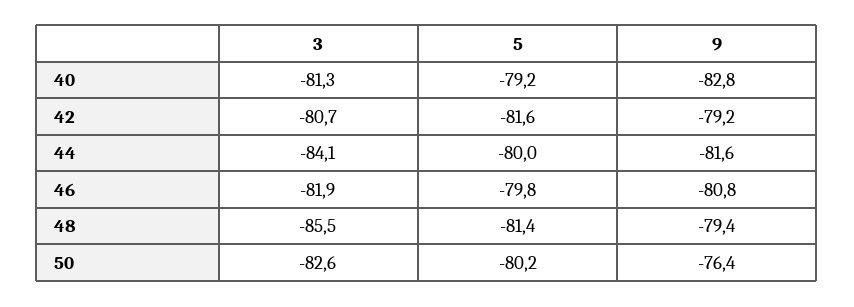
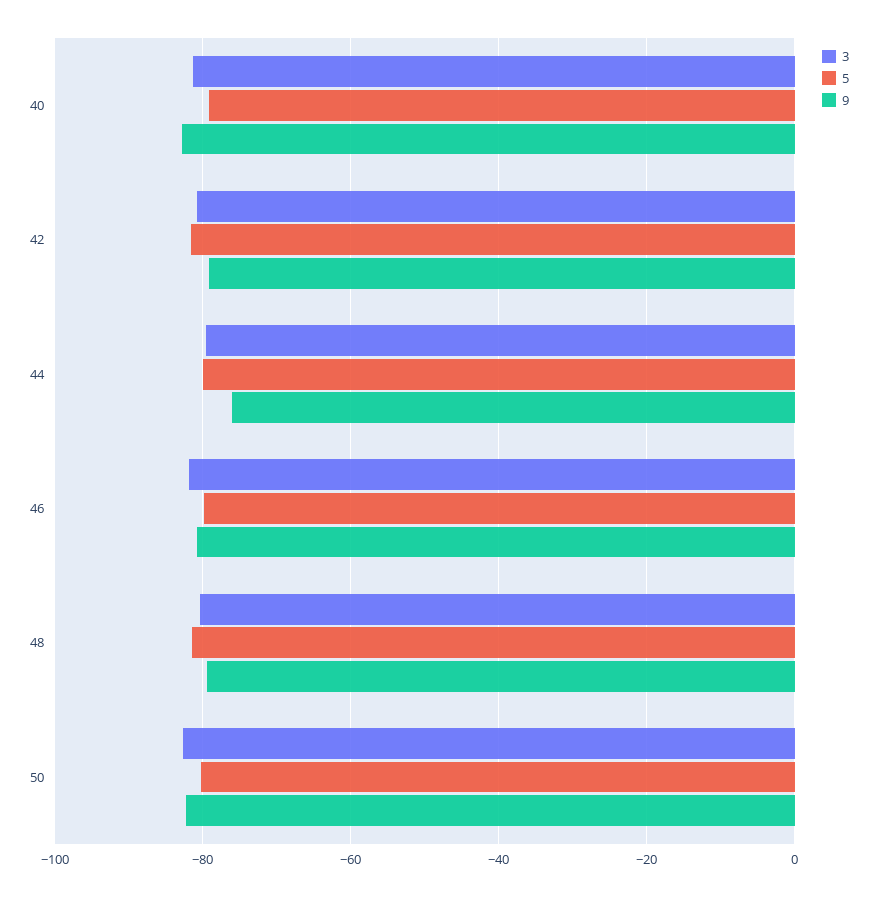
3, 44: -84.1 -> -80
9, 44: -81.6 -> -76
3, 48: -85.5 -> -80
9, 50: -76.4 -> -82

